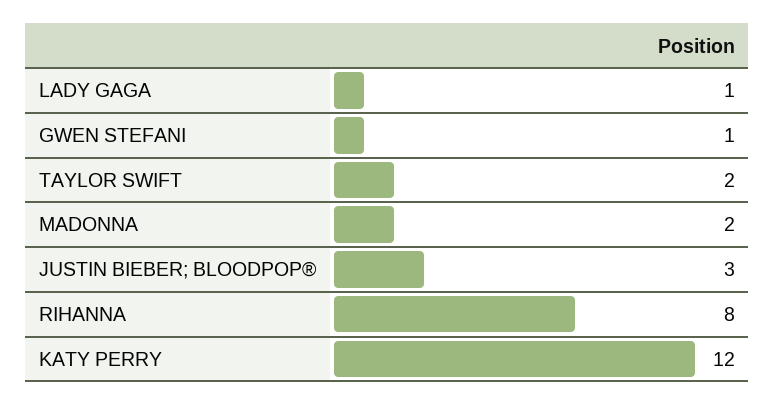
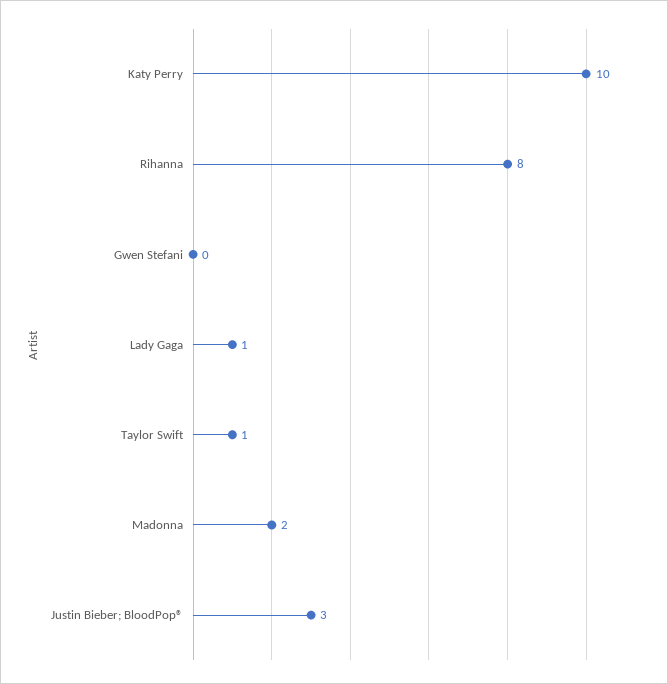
GWEN STEFANI: 1 -> 0
TAYLOR SWIFT: 2 -> 1
KATY PERRY: 12 -> 10

